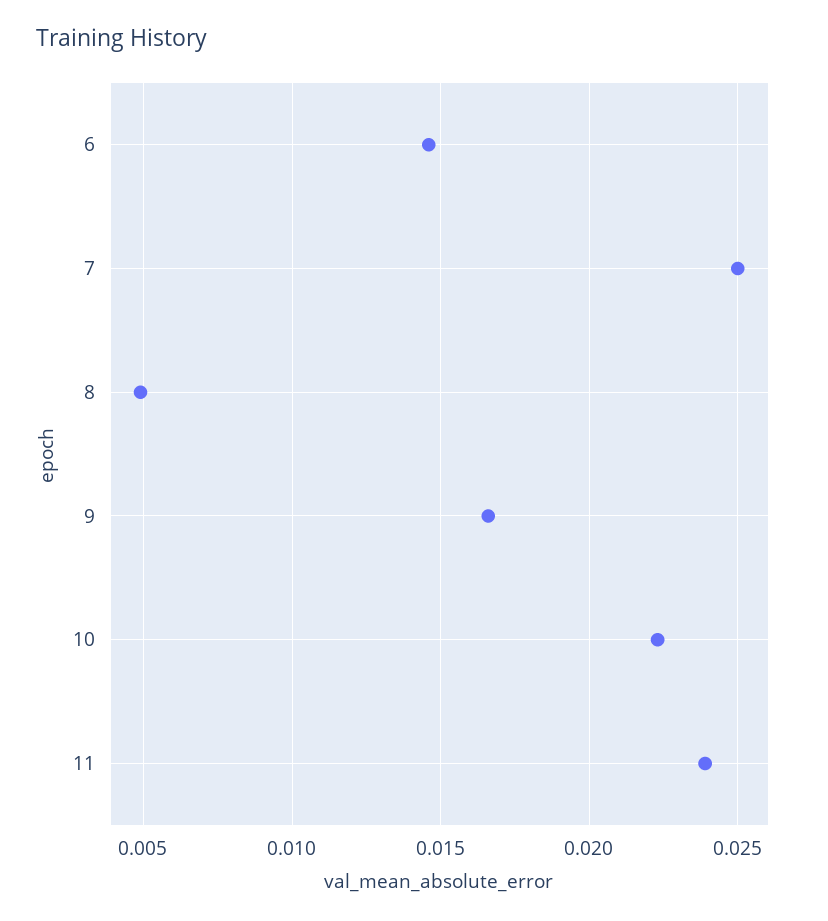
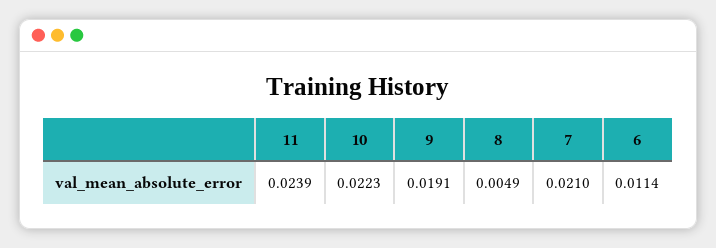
6: 0.0145 -> 0.0114
7: 0.025 -> 0.021
9: 0.0165 -> 0.0191

